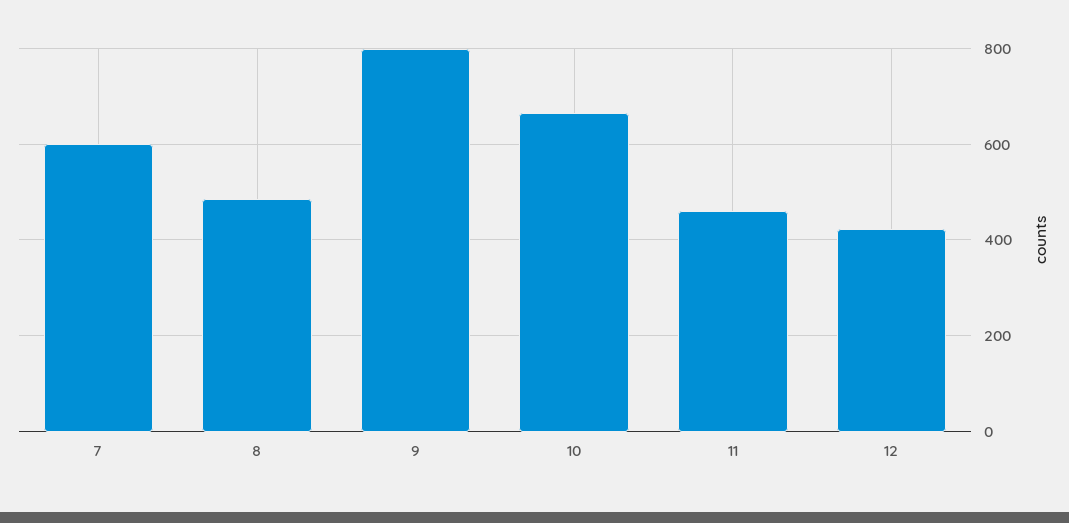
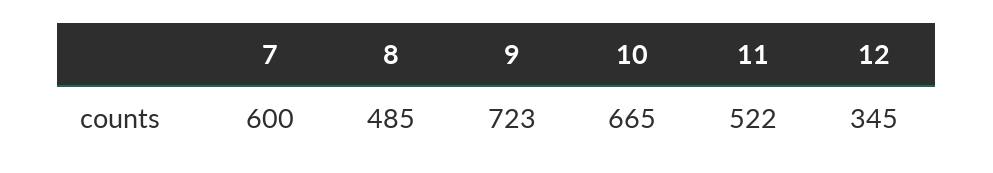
9: 800 -> 723
11: 460 -> 522
12: 420 -> 345

